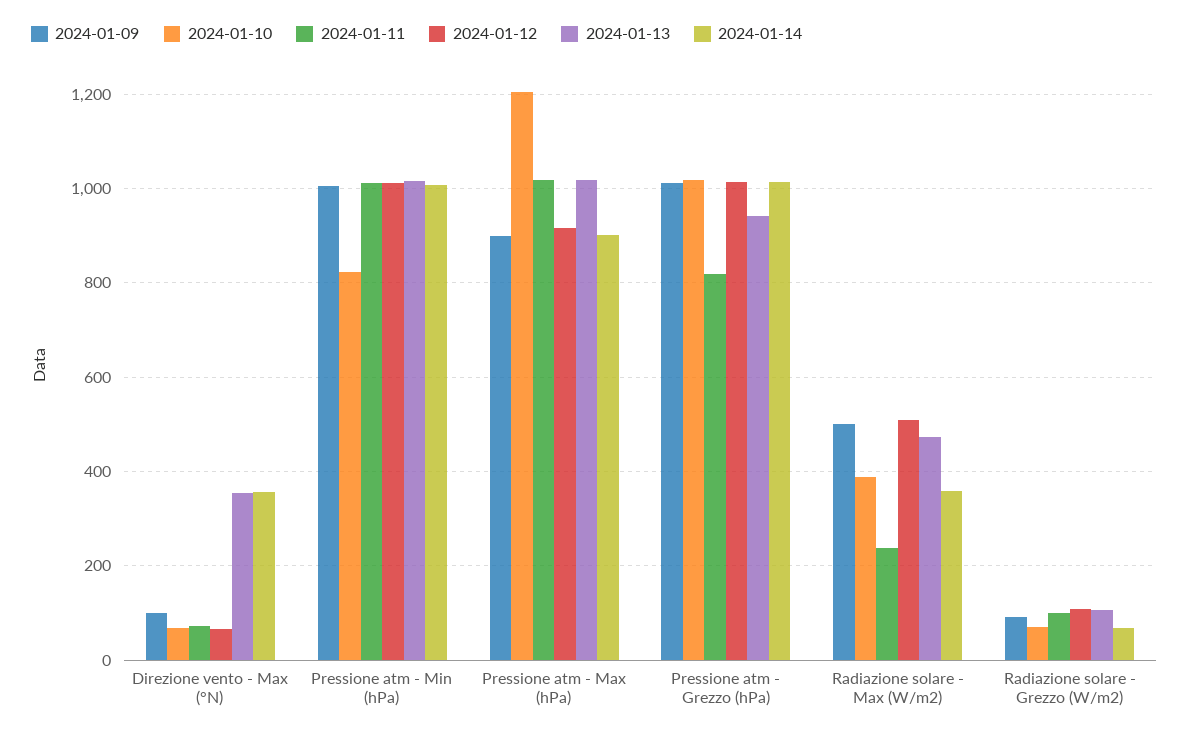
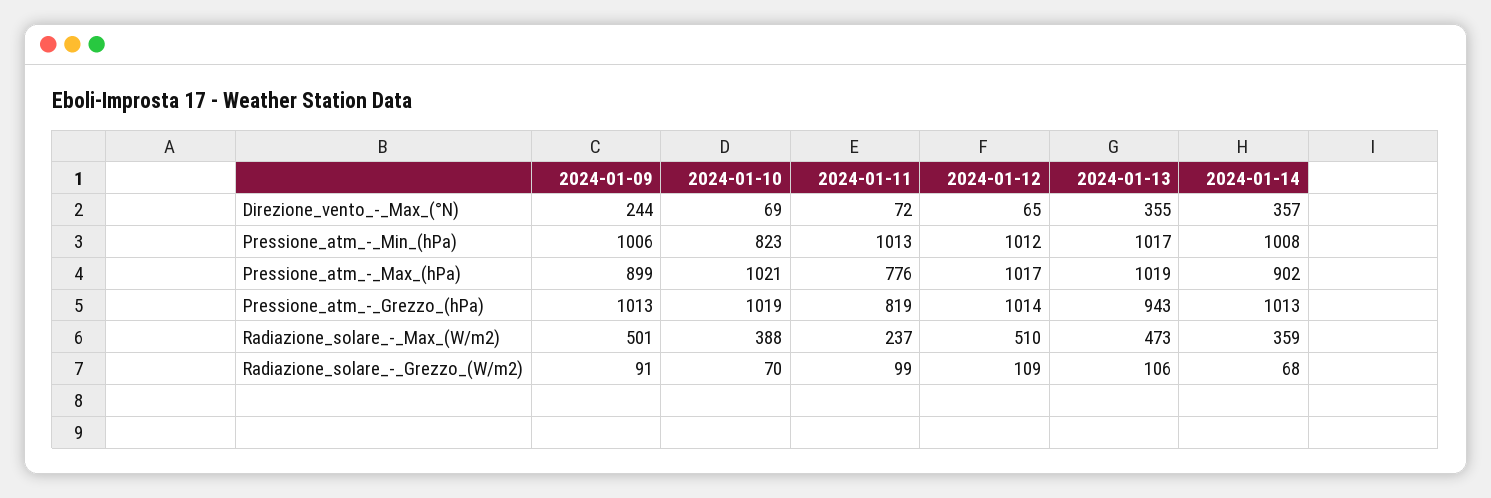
2024-01-09, Direzione vento - Max (°N): 100 -> 244
2024-01-10, Pressione atm - Max (hPa): 1200 -> 1021
2024-01-11, Pressione atm - Max (hPa): 1020 -> 776
2024-01-12, Pressione atm - Max (hPa): 920 -> 1017

